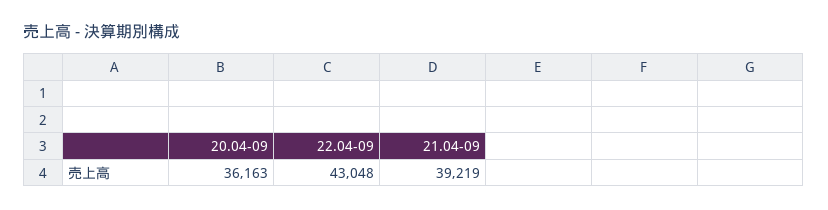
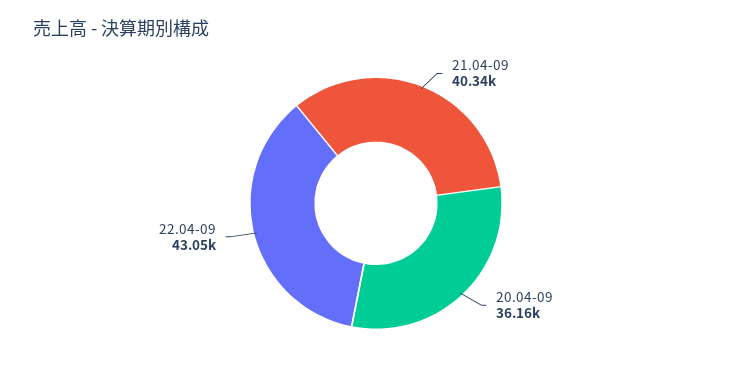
21.04-09: 39219 -> 40340

